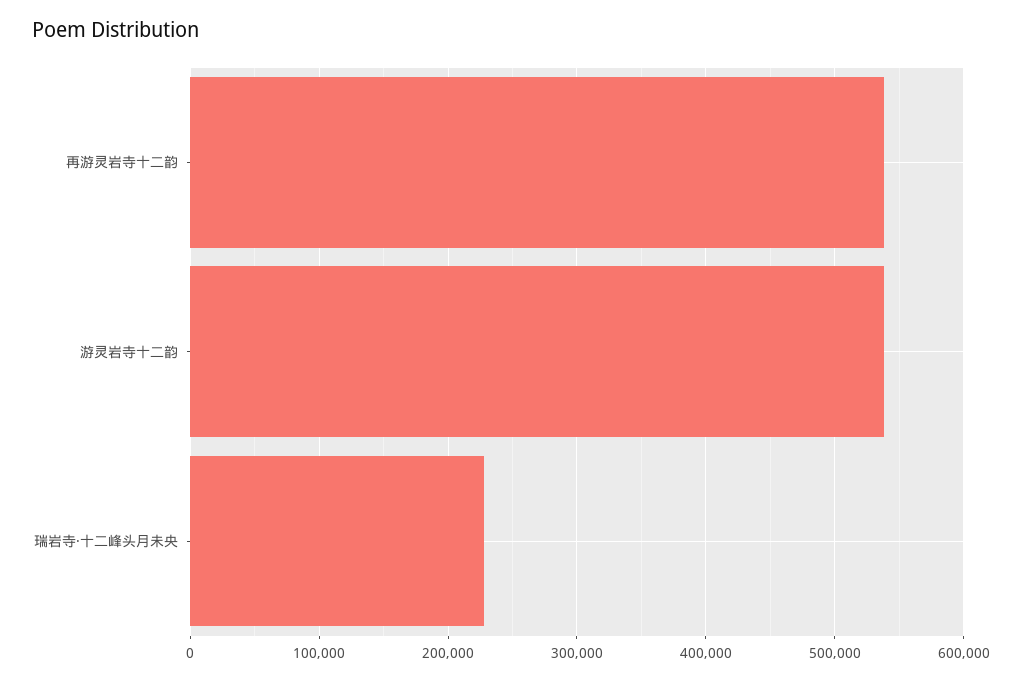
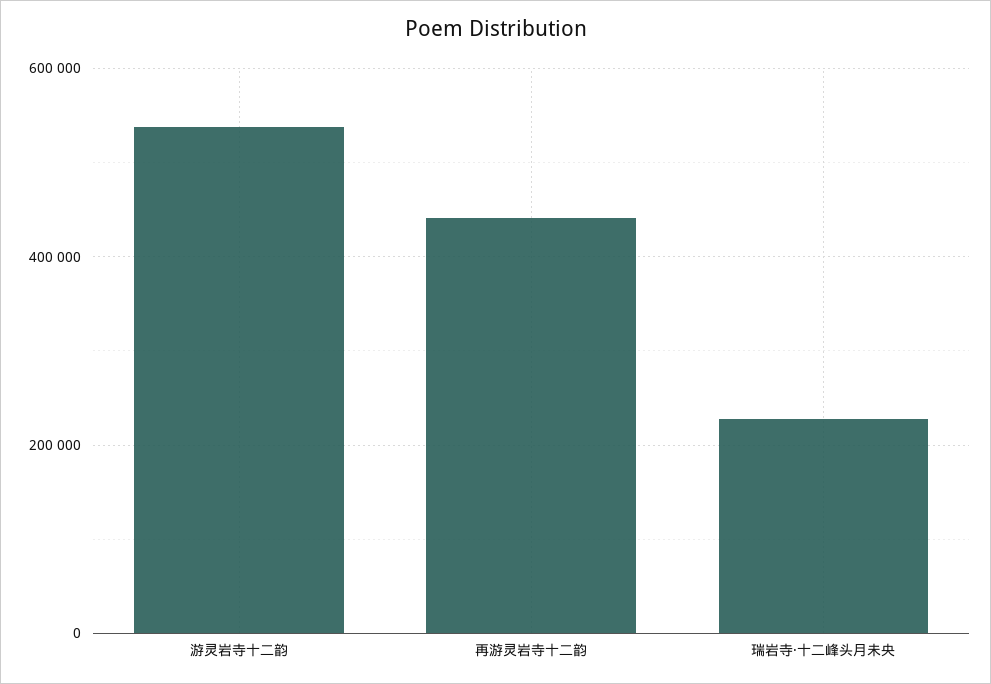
再游灵岩寺十二韵: 540000 -> 440000

